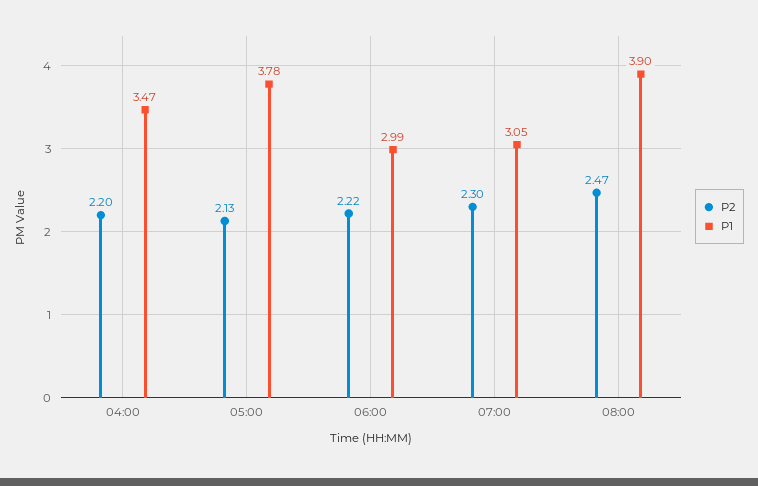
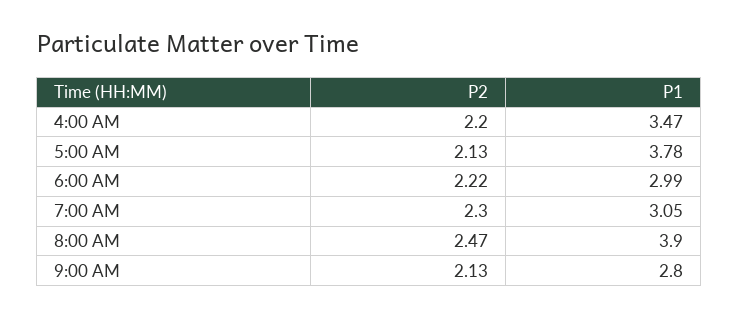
P2, 9:00 AM: none -> 2.13
P1, 9:00 AM: none -> 2.8

